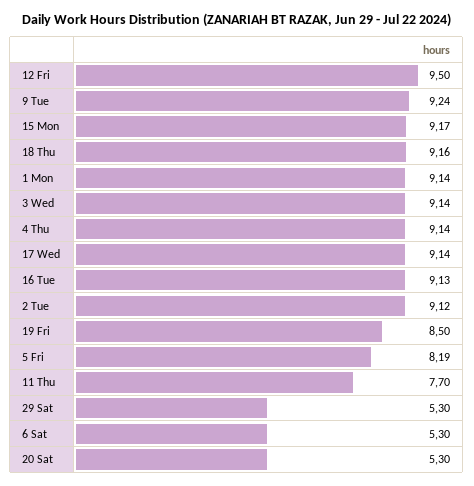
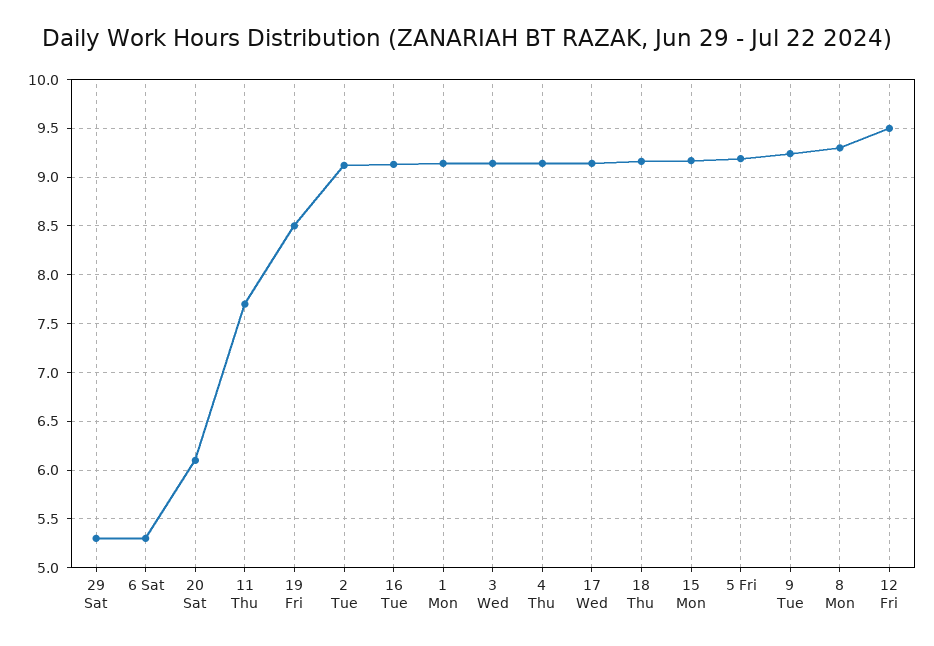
5 Fri: 8.19 -> 9.2
20 Sat: 5.3 -> 6.1
8 Mon: none -> 9.3

